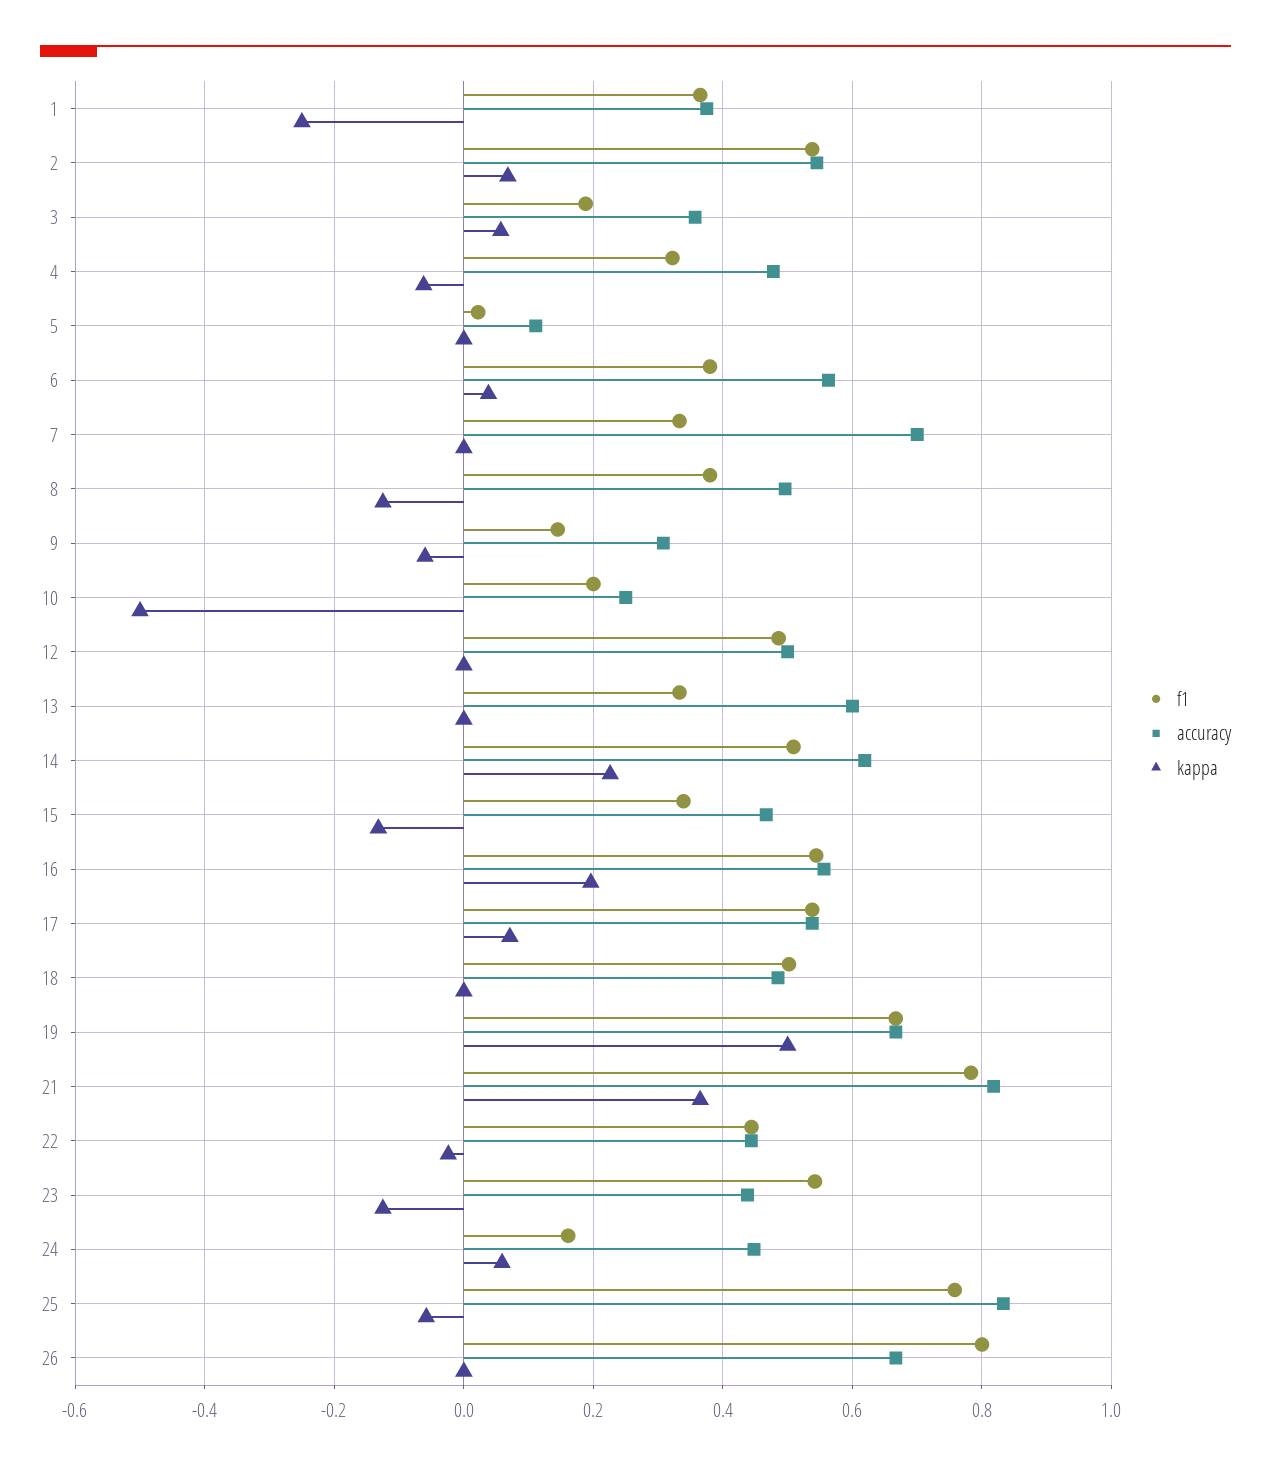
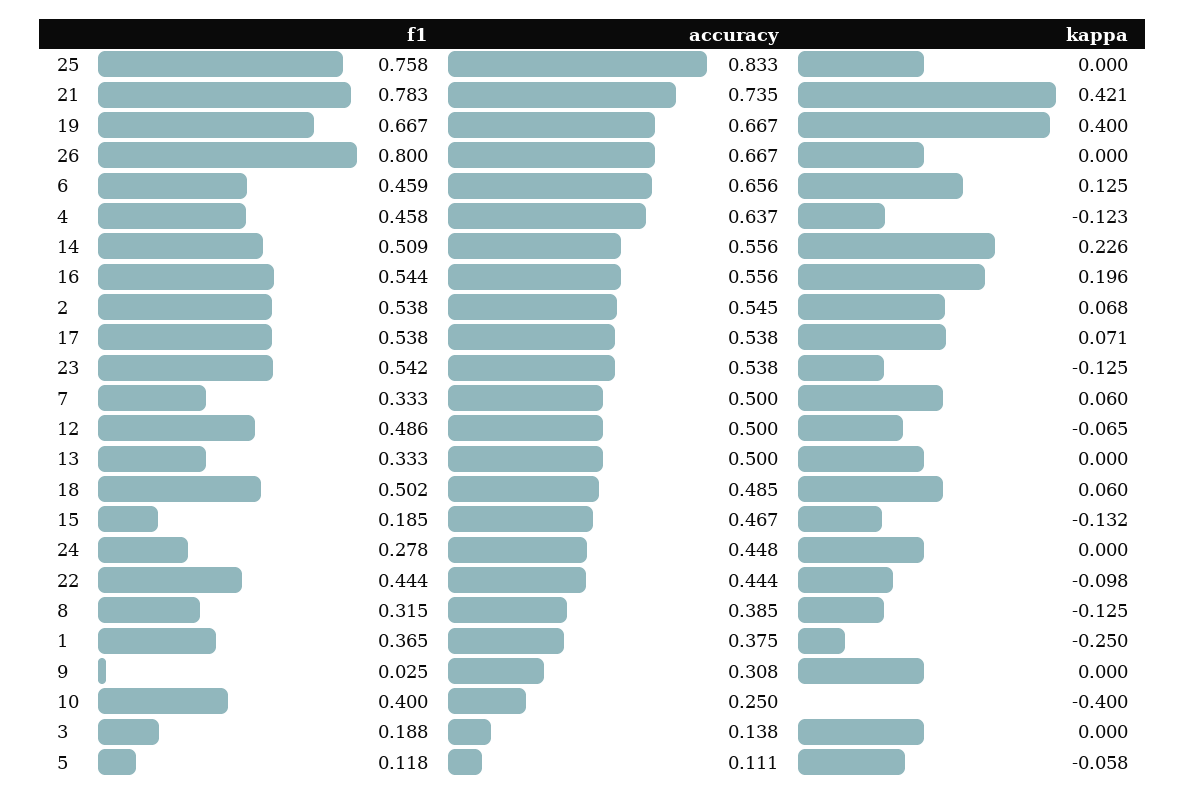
accuracy, 3: 0.36 -> 0.138
kappa, 3: 0.06 -> 0
f1, 4: 0.32 -> 0.458
accuracy, 4: 0.48 -> 0.637
kappa, 4: -0.06 -> -0.123
f1, 5: 0.02 -> 0.118
kappa, 5: 0 -> -0.058
f1, 6: 0.38 -> 0.459
accuracy, 6: 0.56 -> 0.656
kappa, 6: 0.04 -> 0.125
accuracy, 7: 0.7 -> 0.5
kappa, 7: 0 -> 0.06
f1, 8: 0.38 -> 0.315
accuracy, 8: 0.5 -> 0.385
f1, 9: 0.14 -> 0.025
kappa, 9: -0.06 -> 0
f1, 10: 0.2 -> 0.4
kappa, 10: -0.5 -> -0.4
kappa, 12: 0 -> -0.065
accuracy, 13: 0.6 -> 0.5
accuracy, 14: 0.62 -> 0.556
f1, 15: 0.34 -> 0.185
kappa, 18: 0 -> 0.06
kappa, 19: 0.5 -> 0.4
accuracy, 21: 0.82 -> 0.735
kappa, 21: 0.36 -> 0.421
kappa, 22: -0.02 -> -0.098
accuracy, 23: 0.44 -> 0.538
f1, 24: 0.16 -> 0.278
kappa, 24: 0.06 -> 0
kappa, 25: -0.06 -> 0

